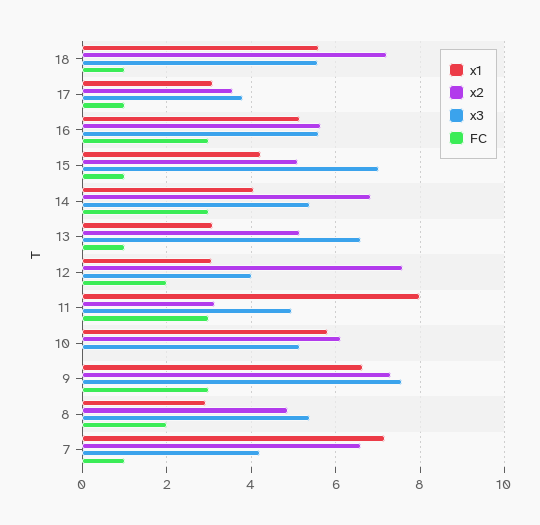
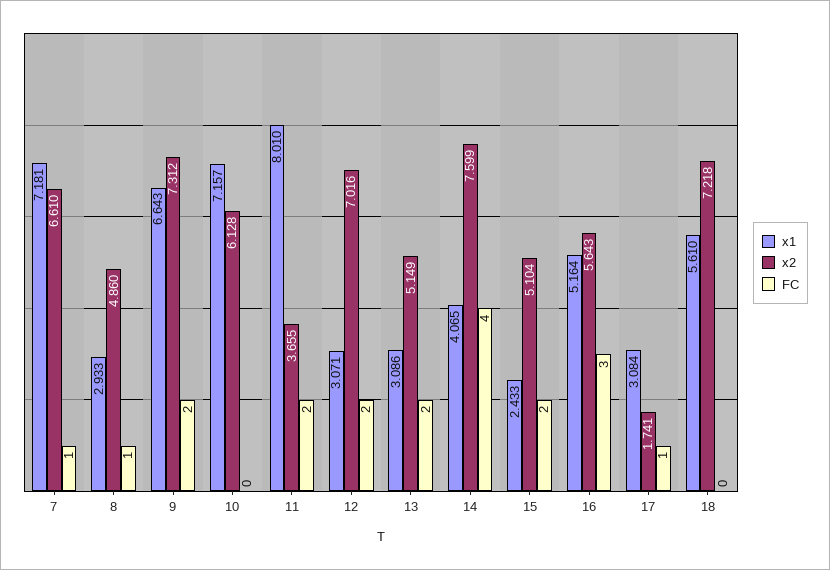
x3, 18: 5.6 -> none
FC, 18: 1 -> 0
x2, 17: 3.6 -> 1.741
x3, 17: 3.8 -> none
x3, 16: 5.6 -> none
x1, 15: 4.2 -> 2.433
x3, 15: 7 -> none
FC, 15: 1 -> 2
x2, 14: 6.8 -> 7.599
x3, 14: 5.4 -> none
FC, 14: 3 -> 4
x3, 13: 6.6 -> none
FC, 13: 1 -> 2
x2, 12: 7.6 -> 7.016
x3, 12: 4 -> none
x2, 11: 3.2 -> 3.655
x3, 11: 5 -> none
FC, 11: 3 -> 2
x1, 10: 5.8 -> 7.157
x3, 10: 5.2 -> none
x3, 9: 7.6 -> none
FC, 9: 3 -> 2
x3, 8: 5.4 -> none
FC, 8: 2 -> 1
x3, 7: 4.2 -> none

